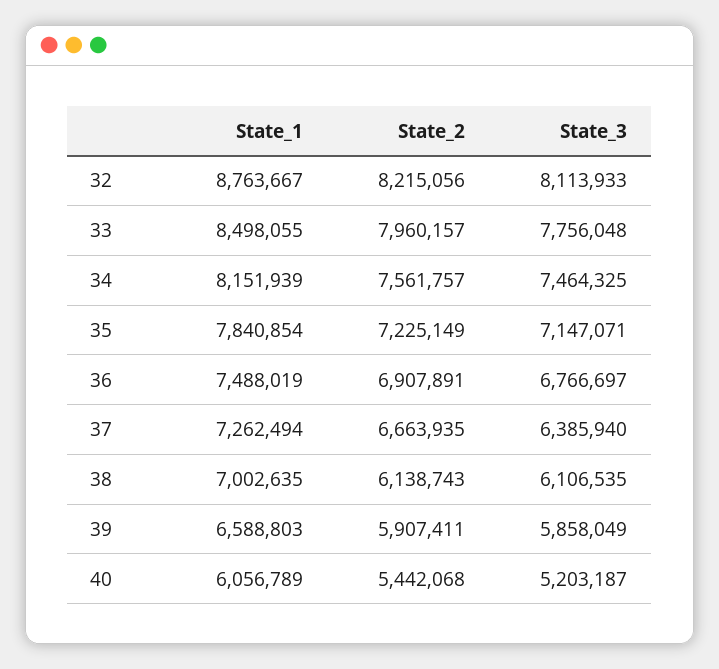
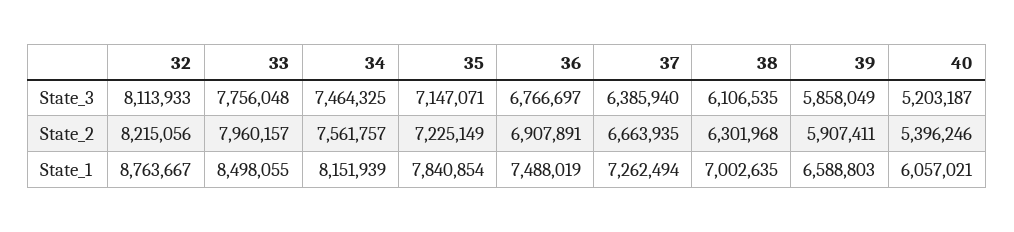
State_2, 38: 6138743 -> 6301968
State_1, 40: 6056789 -> 6057021
State_2, 40: 5442068 -> 5396246

